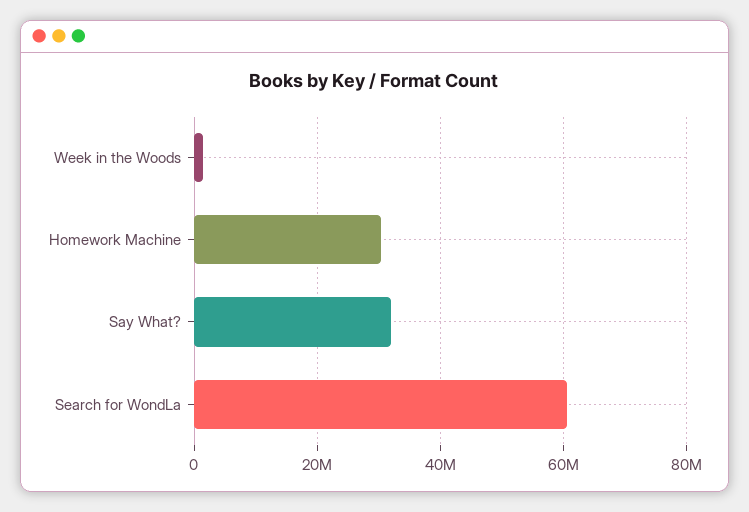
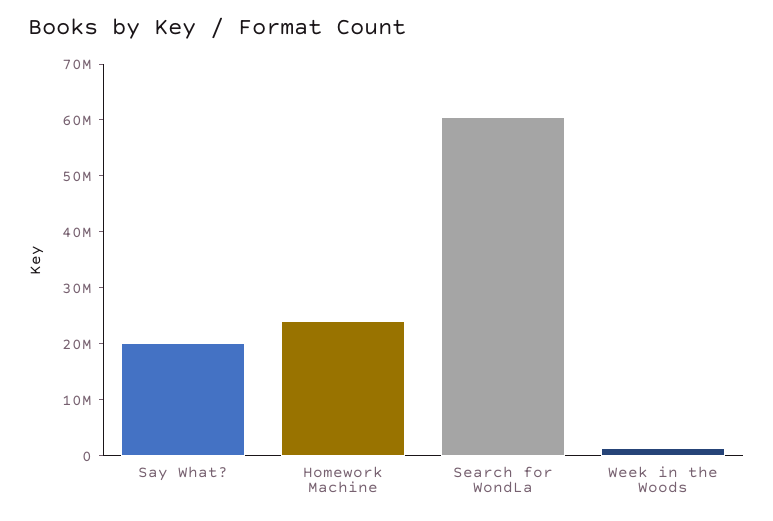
Homework Machine: 30000000 -> 24000000
Say What?: 32000000 -> 20000000

